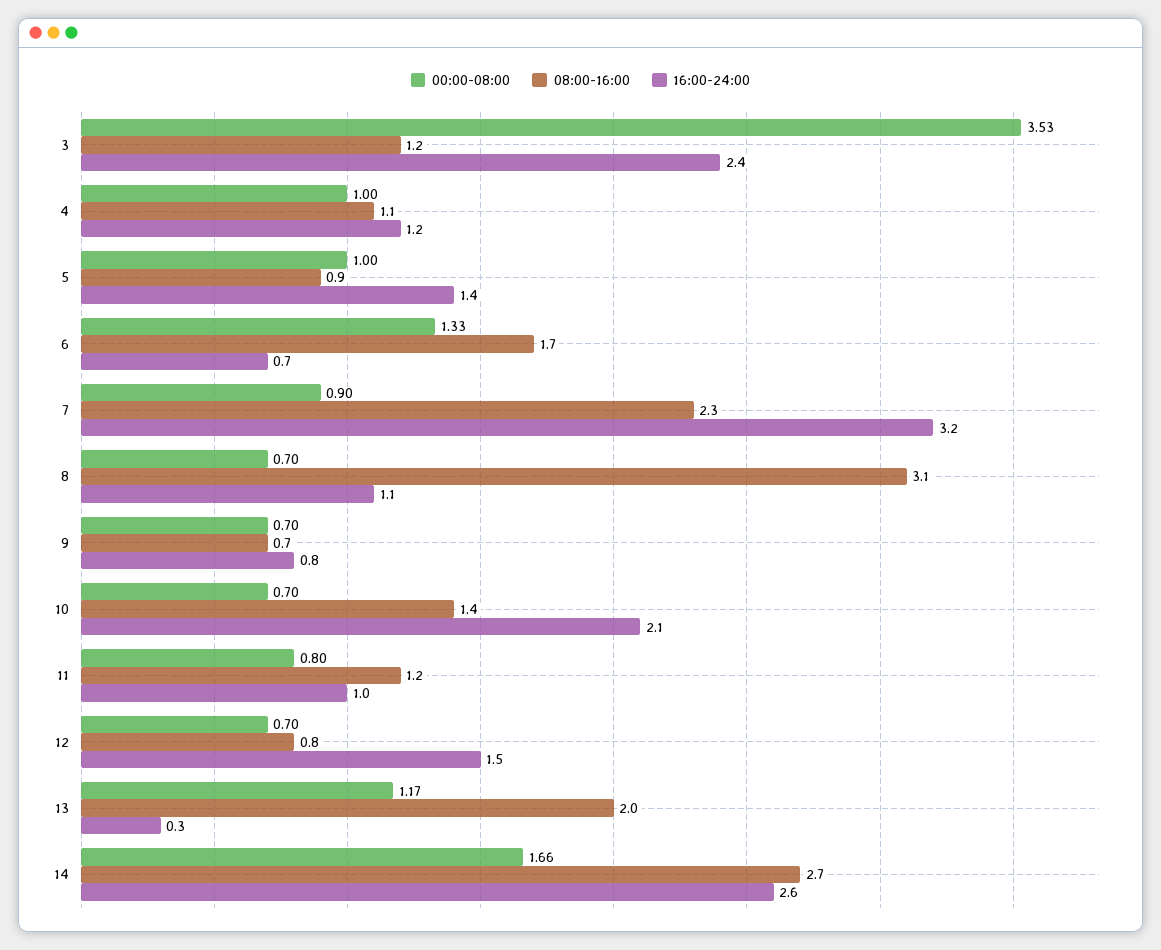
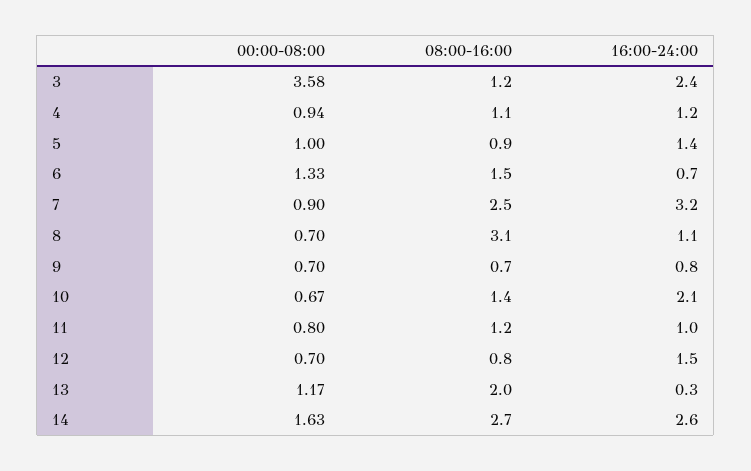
00:00-08:00, 3: 3.53 -> 3.58
00:00-08:00, 4: 1 -> 0.94
08:00-16:00, 6: 1.7 -> 1.5
08:00-16:00, 7: 2.3 -> 2.5
00:00-08:00, 10: 0.7 -> 0.67
00:00-08:00, 14: 1.66 -> 1.63

